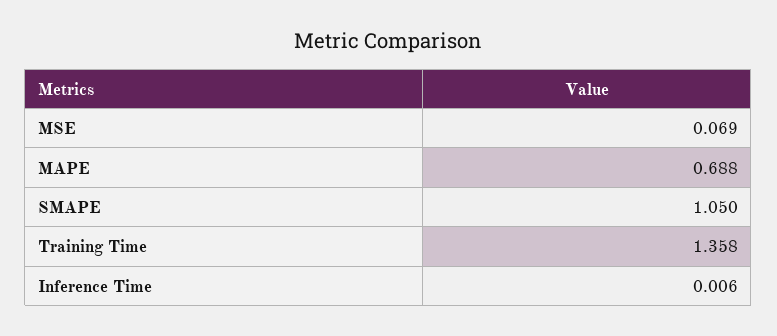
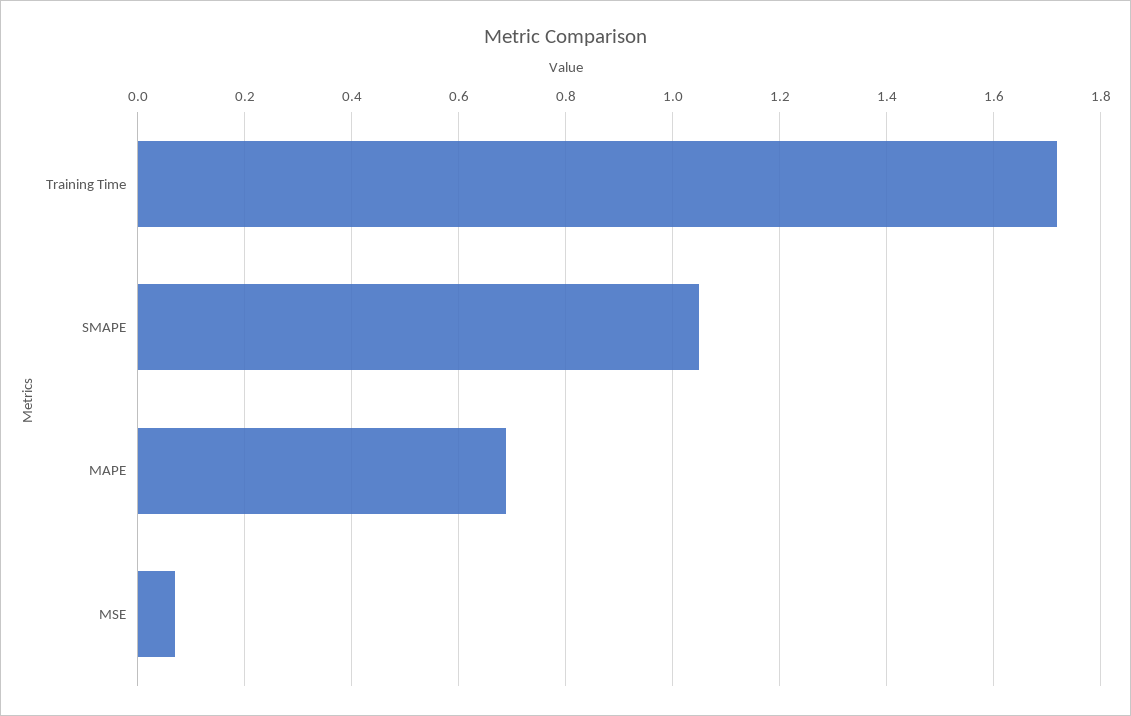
Training Time: 1.358 -> 1.72
Inference Time: 0.006 -> none

